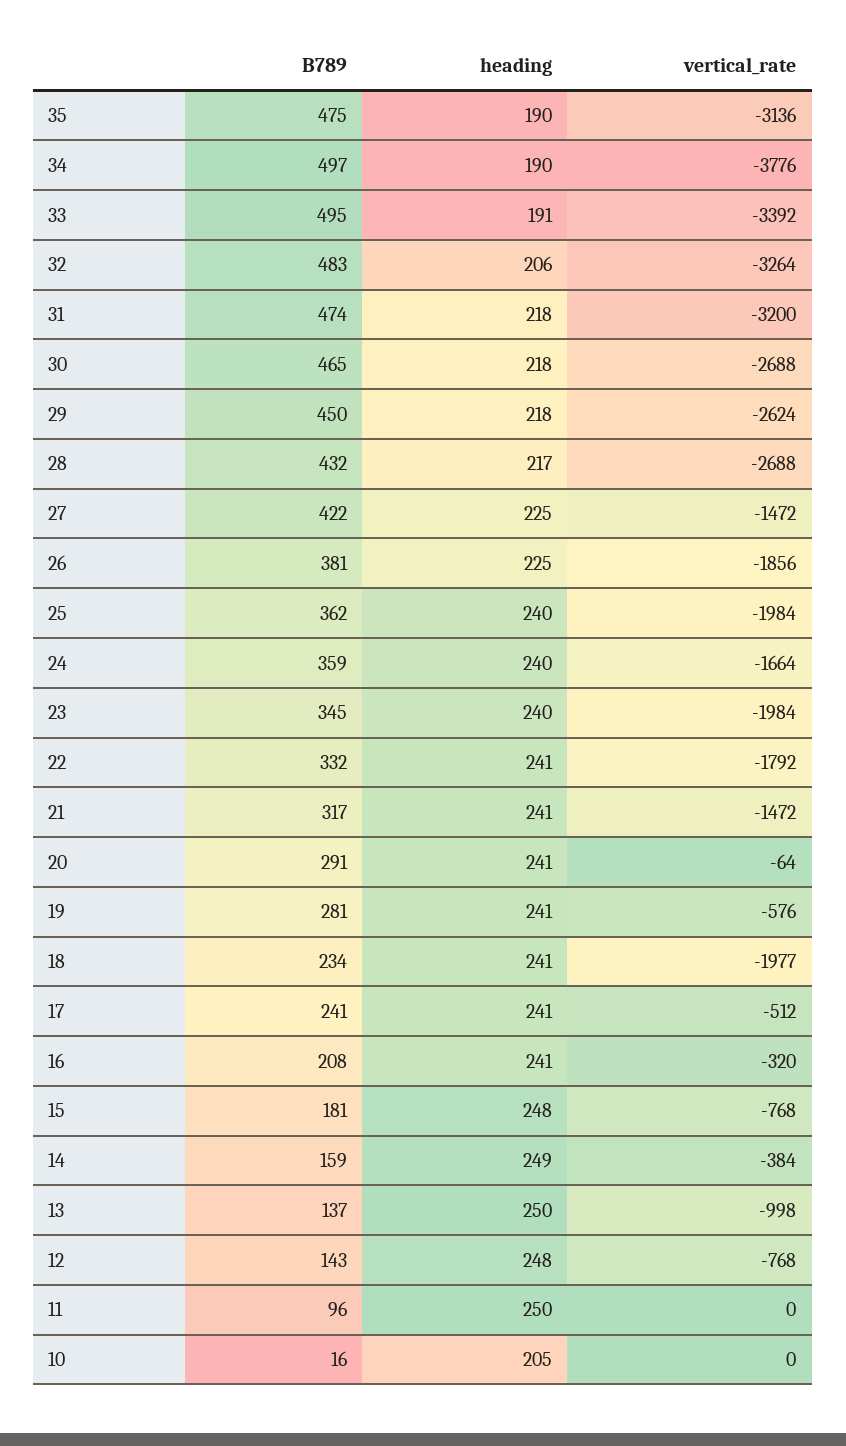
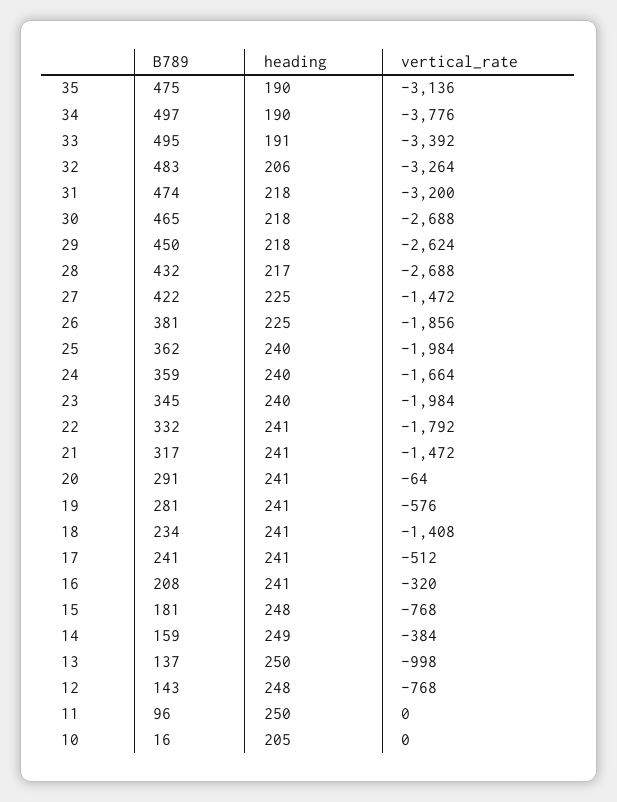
vertical_rate, 18: -1977 -> -1408

